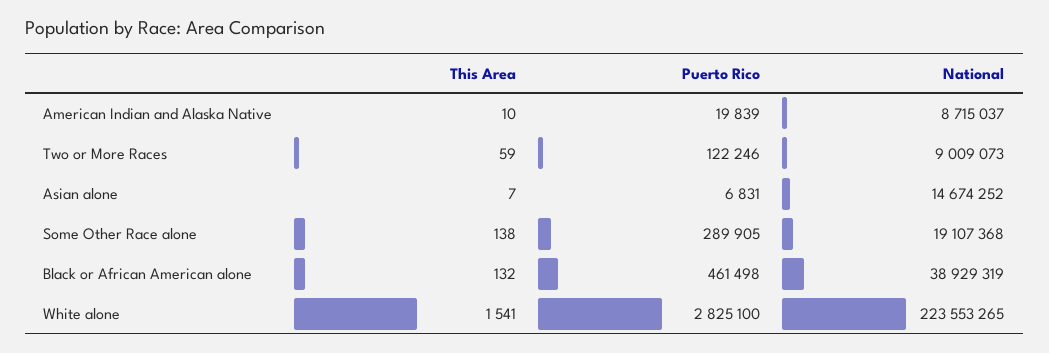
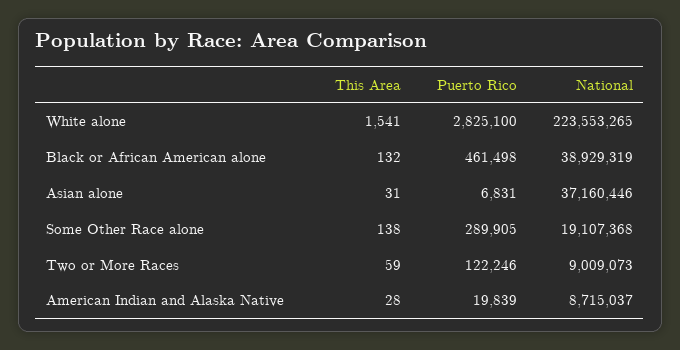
This Area, American Indian and Alaska Native: 10 -> 28
This Area, Asian alone: 7 -> 31
National, Asian alone: 14674252 -> 37160446

